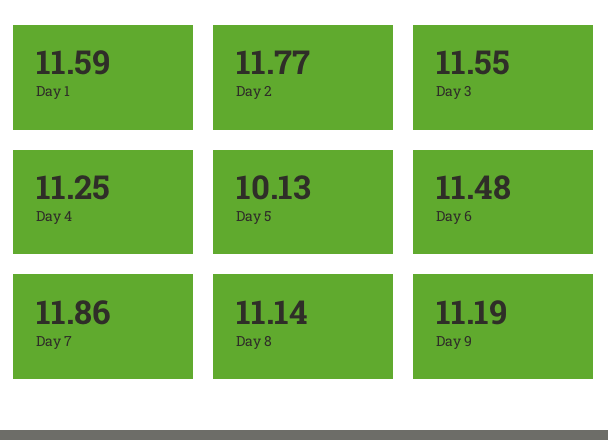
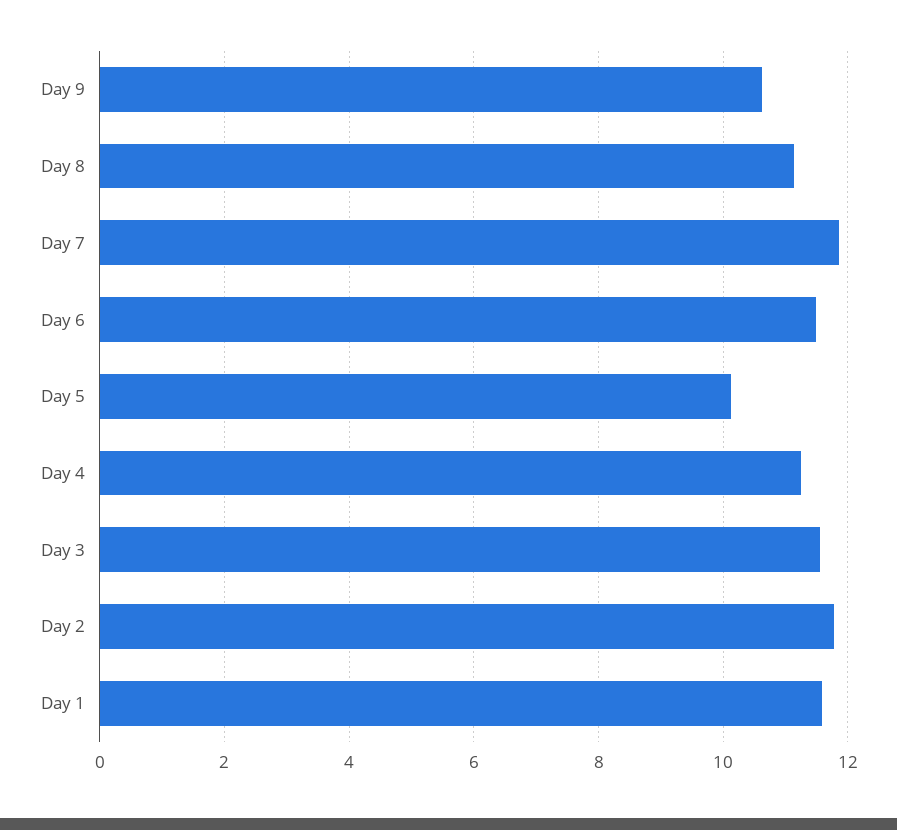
Day 9: 11.19 -> 10.6

